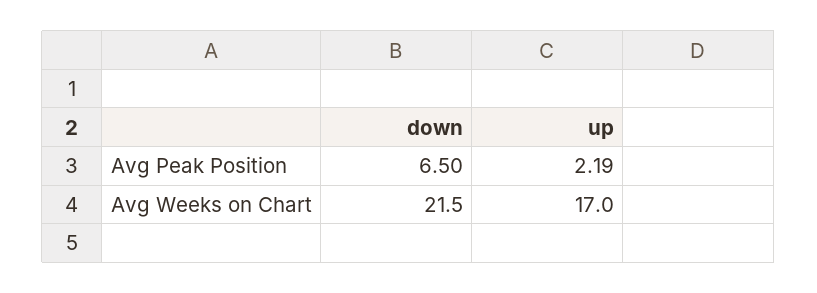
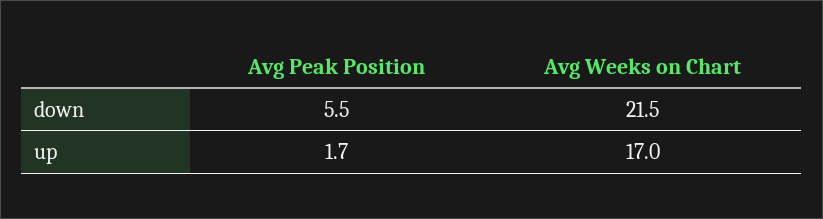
down, Avg Peak Position: 6.5 -> 5.5
up, Avg Peak Position: 2.19 -> 1.7

